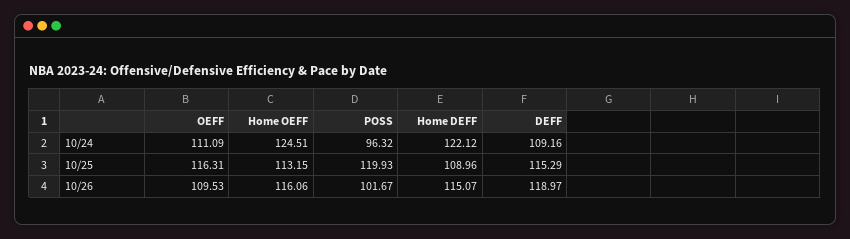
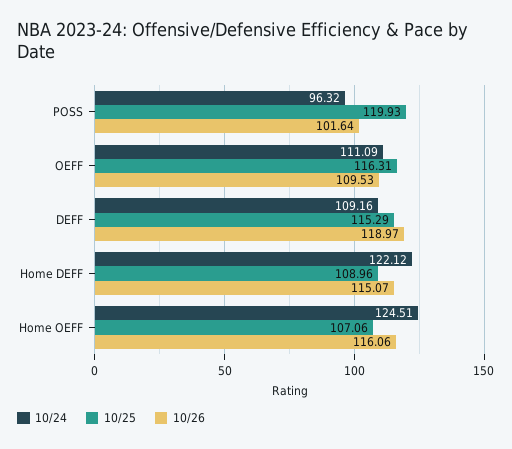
10/25, Home OEFF: 113.15 -> 107.06
10/26, POSS: 101.67 -> 101.64

